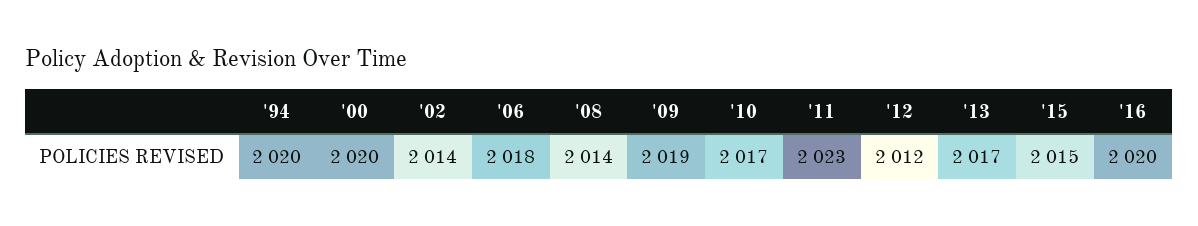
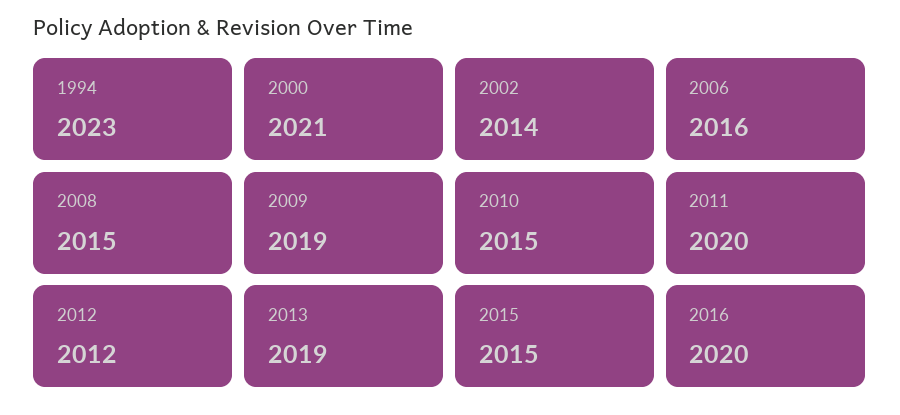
'94: 2020 -> 2023
'00: 2020 -> 2021
'06: 2018 -> 2016
'08: 2014 -> 2015
'10: 2017 -> 2015
'11: 2023 -> 2020
'13: 2017 -> 2019

